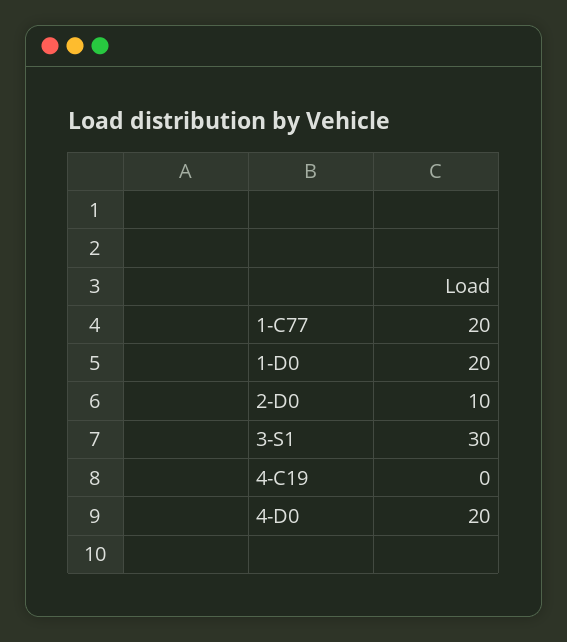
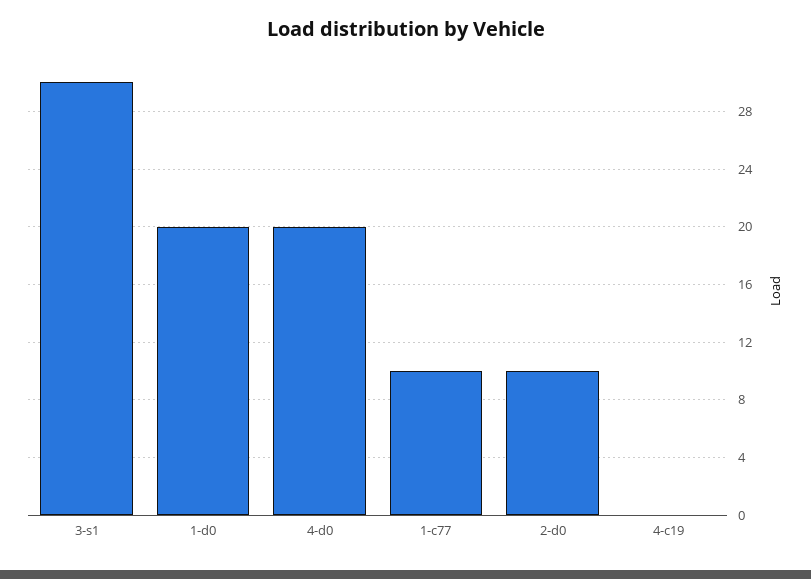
1-C77: 20 -> 10

